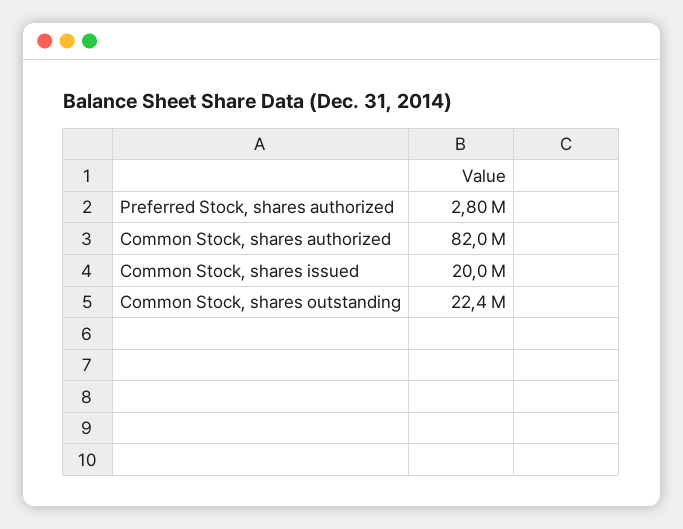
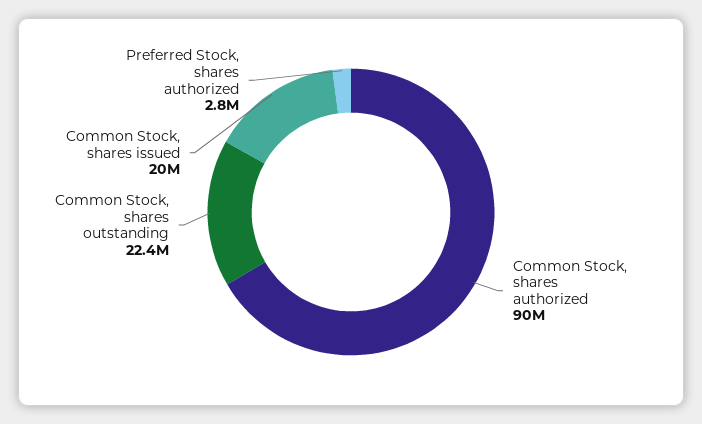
Common Stock, shares authorized: 82000000 -> 90000000

